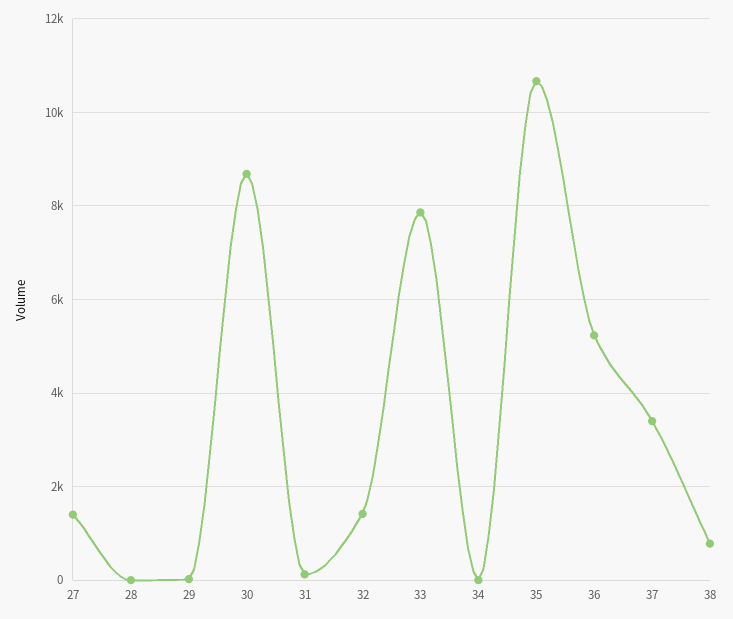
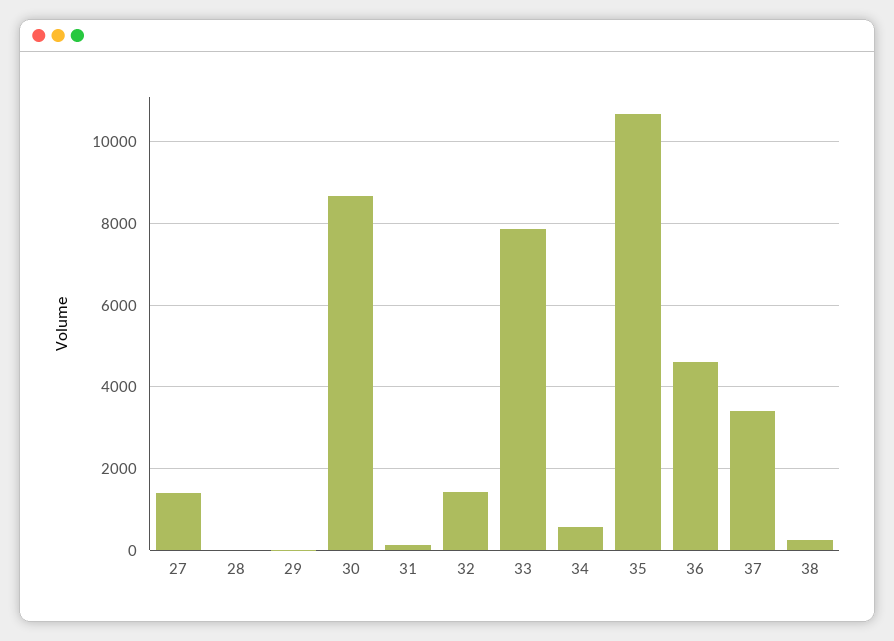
34: 0 -> 600
36: 5200 -> 4600
38: 800 -> 200

